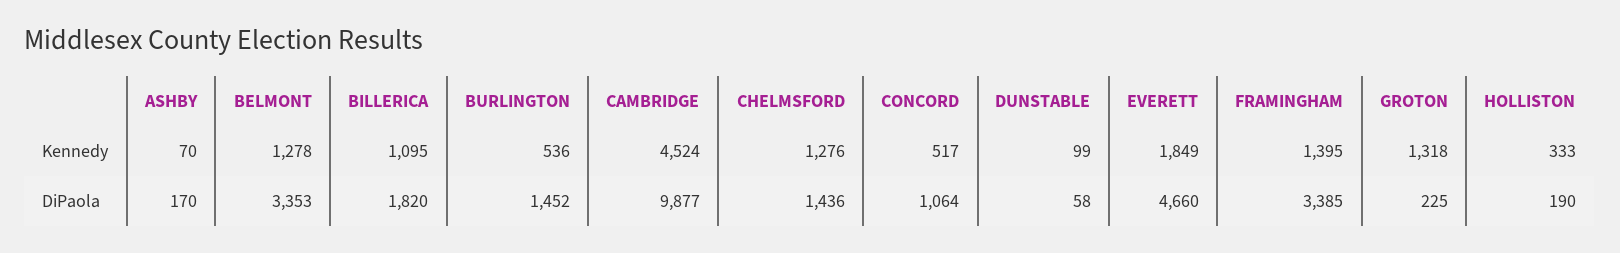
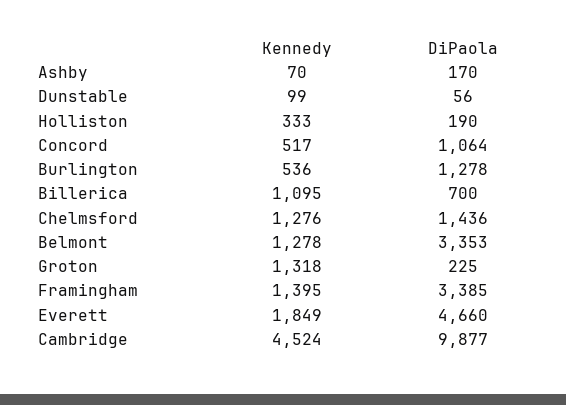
BILLERICA, DiPaola: 1820 -> 700
BURLINGTON, DiPaola: 1452 -> 1278
DUNSTABLE, DiPaola: 58 -> 56

